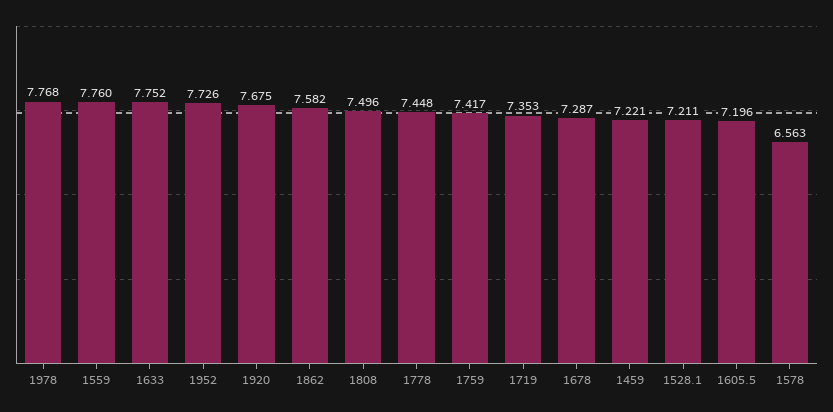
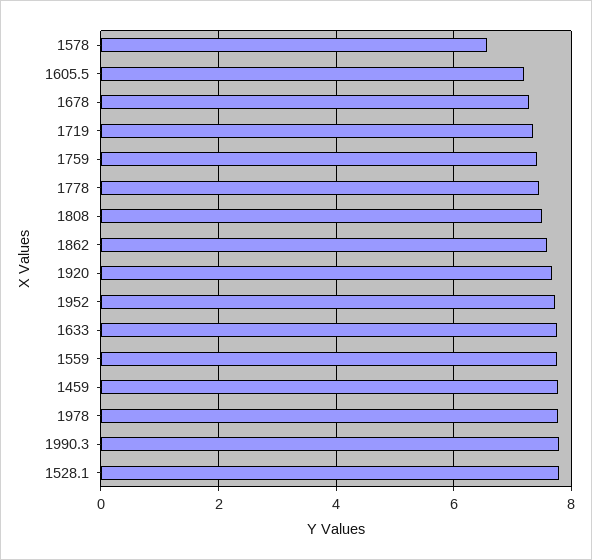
1459: 7.221 -> 7.8
1528.1: 7.211 -> 7.8
1990.3: none -> 7.8

